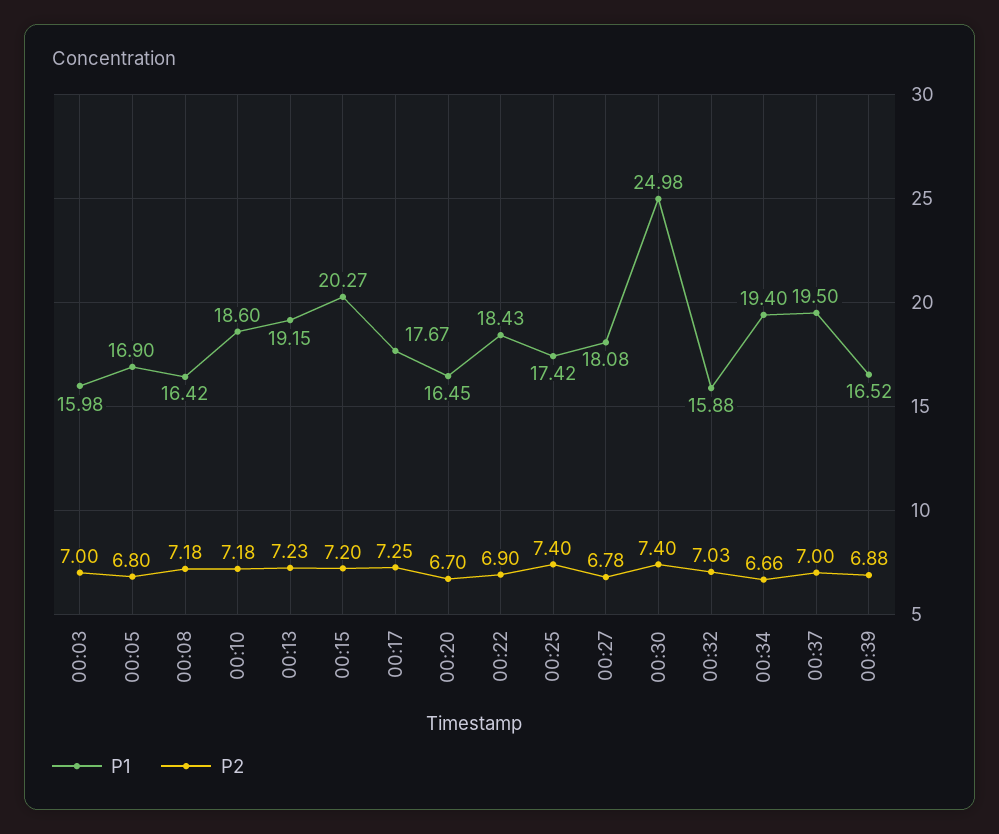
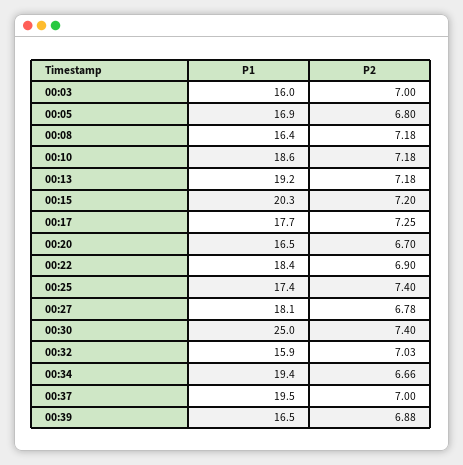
P2, 00:13: 7.23 -> 7.18

